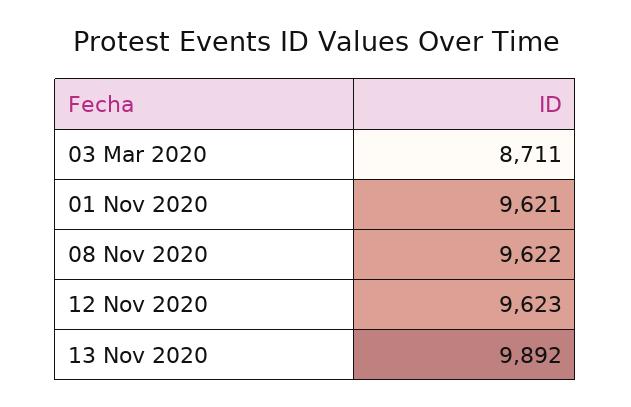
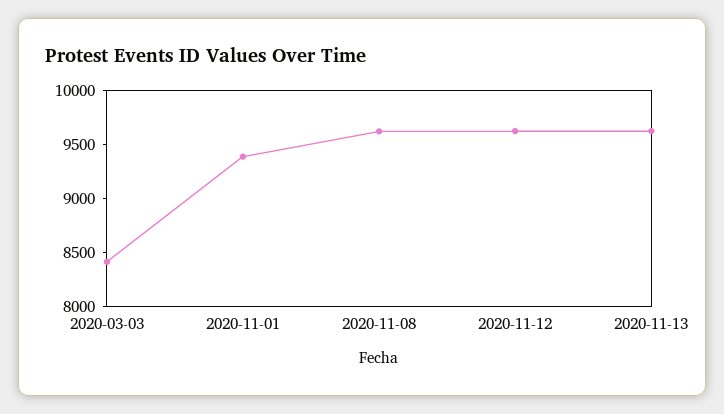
03 Mar 2020: 8711 -> 8400
01 Nov 2020: 9621 -> 9400
13 Nov 2020: 9892 -> 9600

